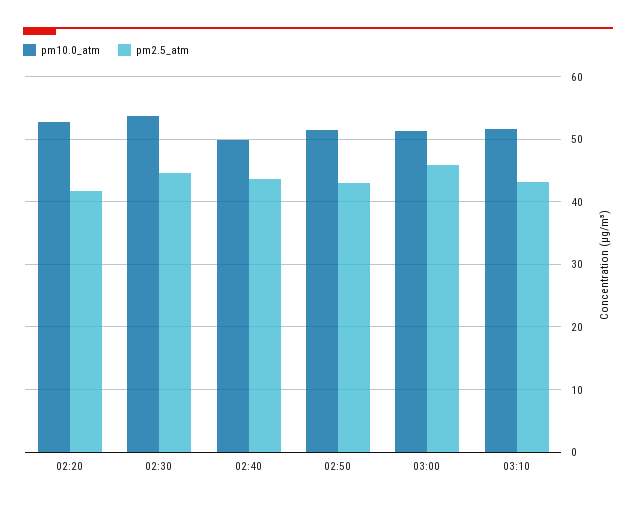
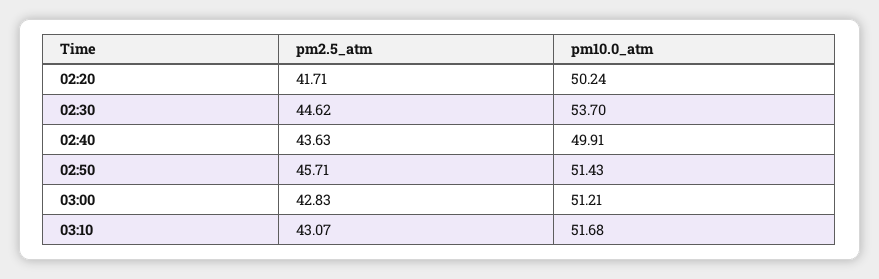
pm10.0_atm, 02:20: 53 -> 50.24
pm2.5_atm, 02:50: 43 -> 45.71
pm2.5_atm, 03:00: 46 -> 42.83

